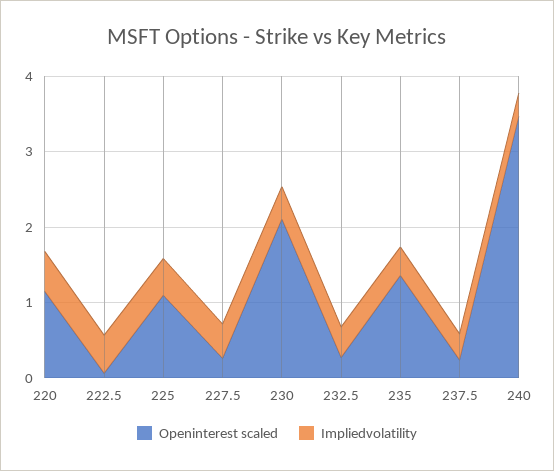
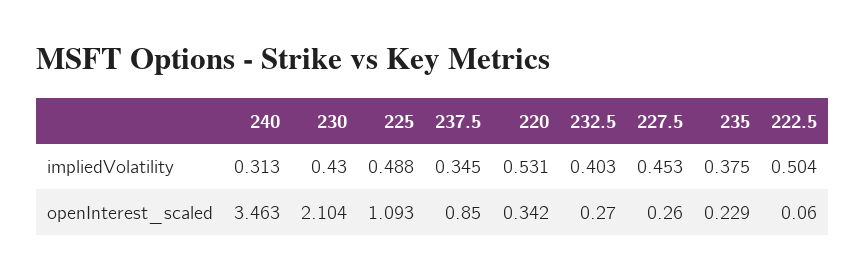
Openinterest scaled, 220: 1.2 -> 0.342
Openinterest scaled, 235: 1.4 -> 0.229
Openinterest scaled, 237.5: 0.2 -> 0.85

